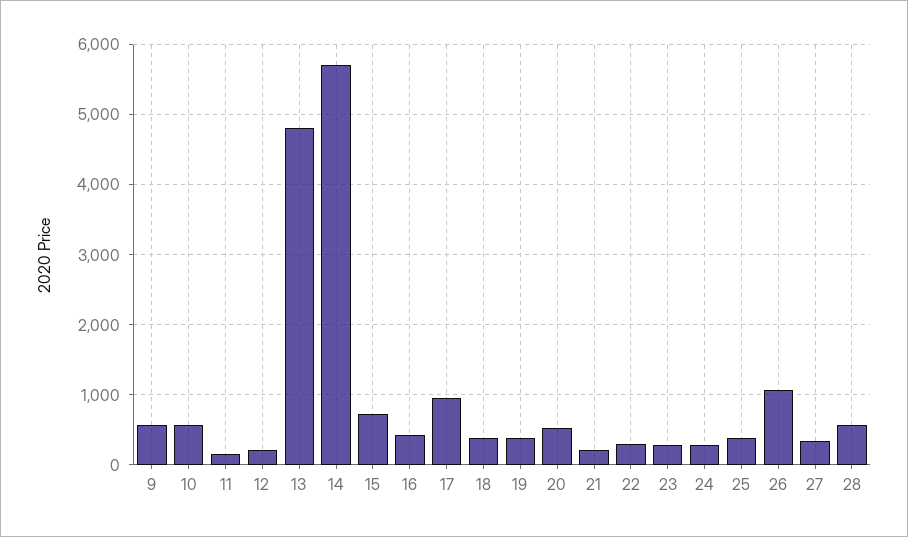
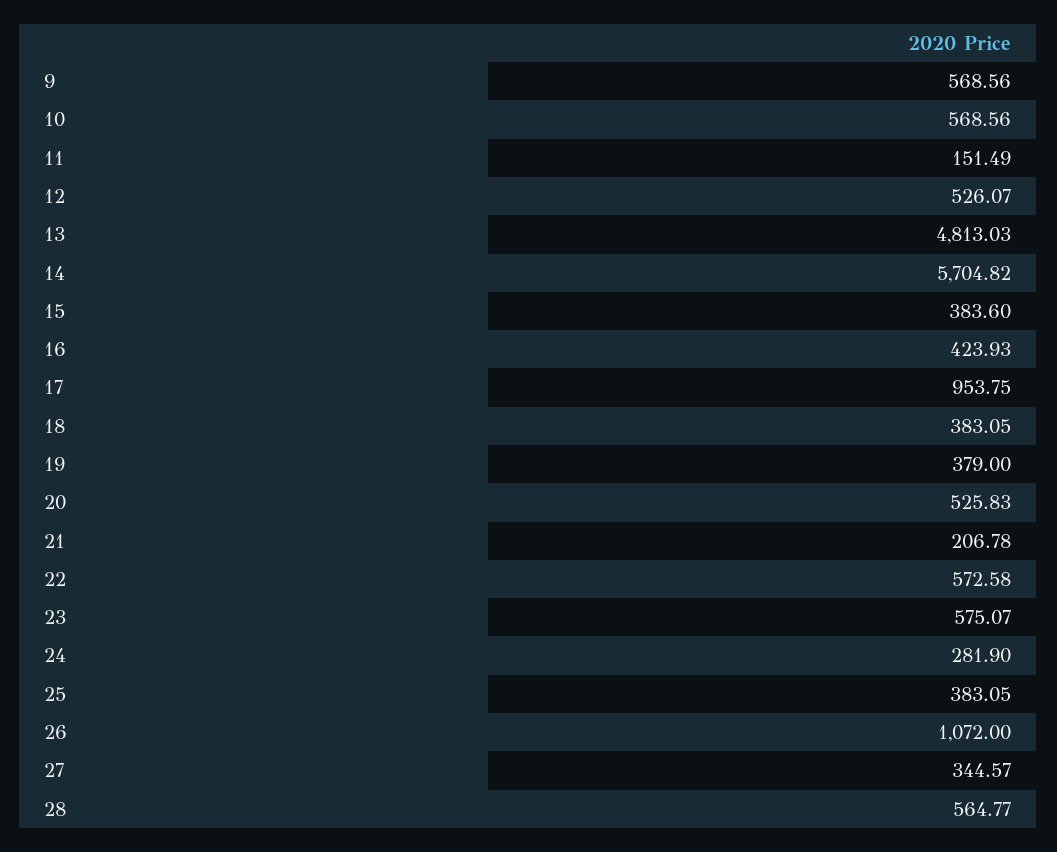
12: 200 -> 526.07
15: 700 -> 383.6
22: 300 -> 572.58
23: 300 -> 575.07

